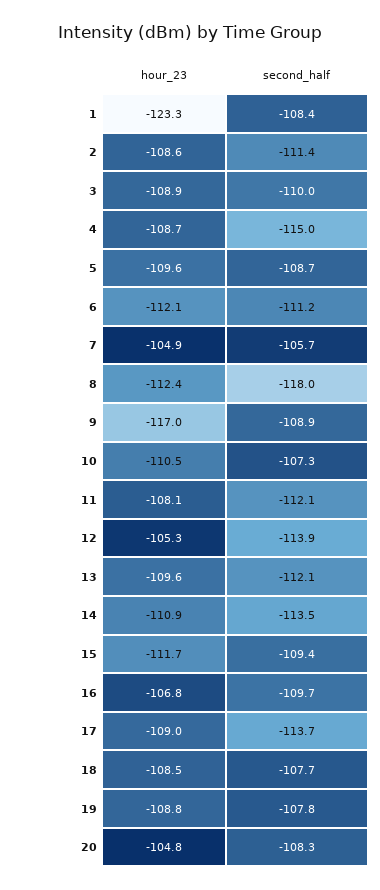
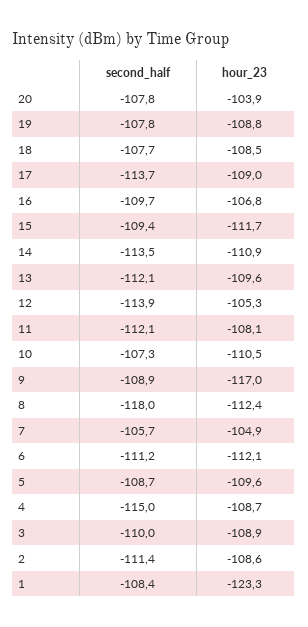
hour_23, 20: -104.8 -> -103.9
second_half, 20: -108.3 -> -107.8

